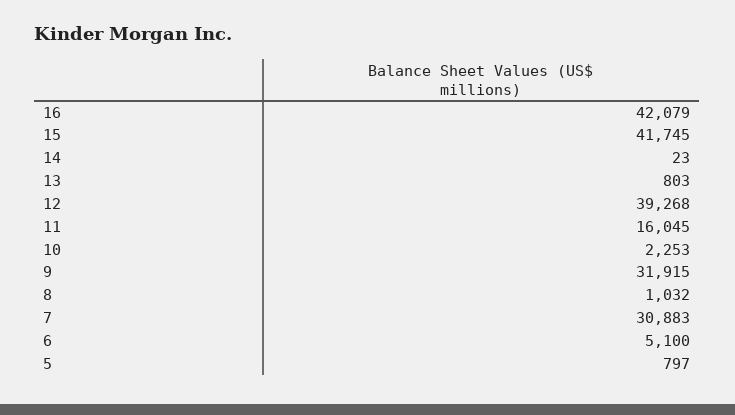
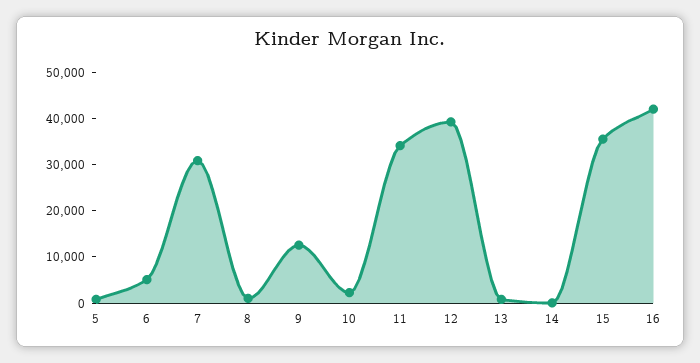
15: 41745 -> 36000
11: 16045 -> 34000
9: 31915 -> 12000

